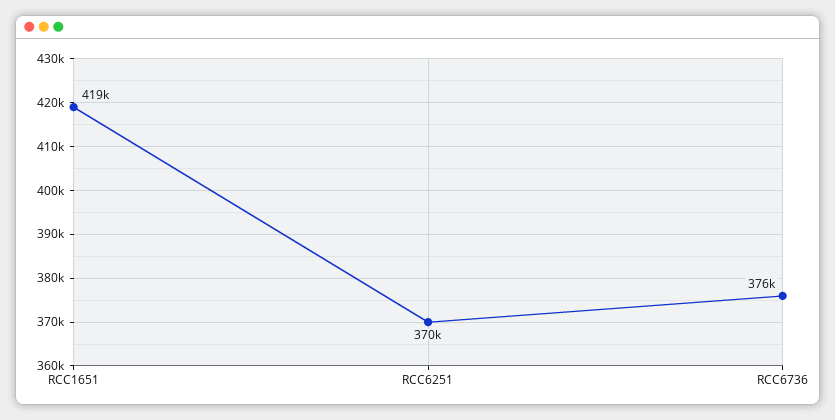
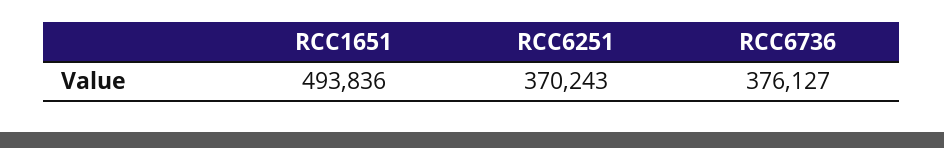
RCC1651: 419000 -> 493836

